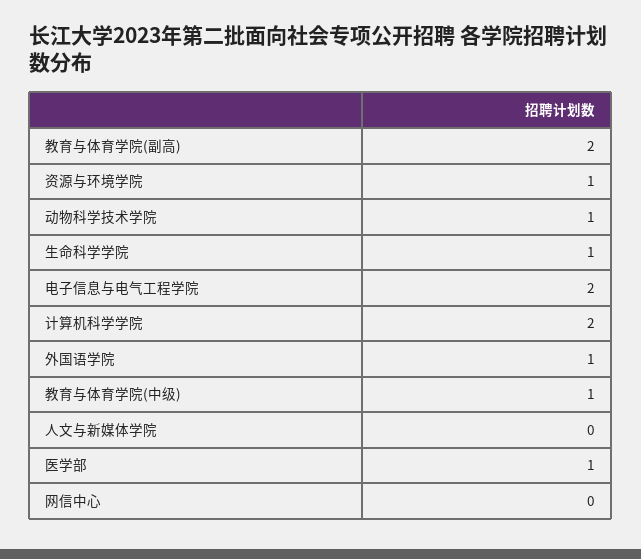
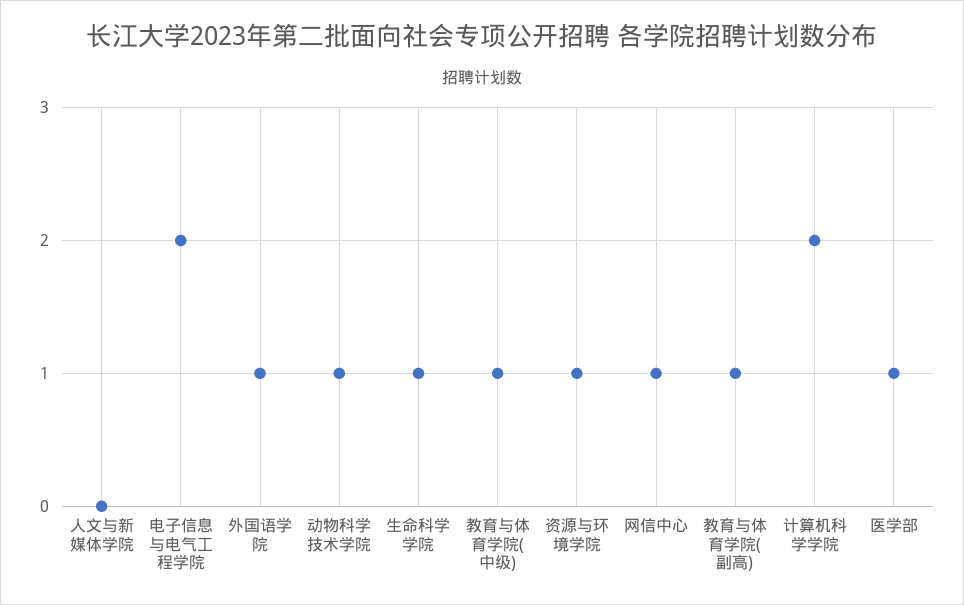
教育与体育学院(副高): 2 -> 1
网信中心: 0 -> 1

